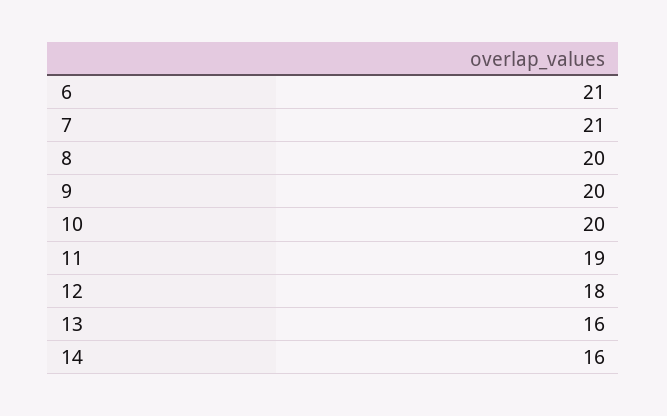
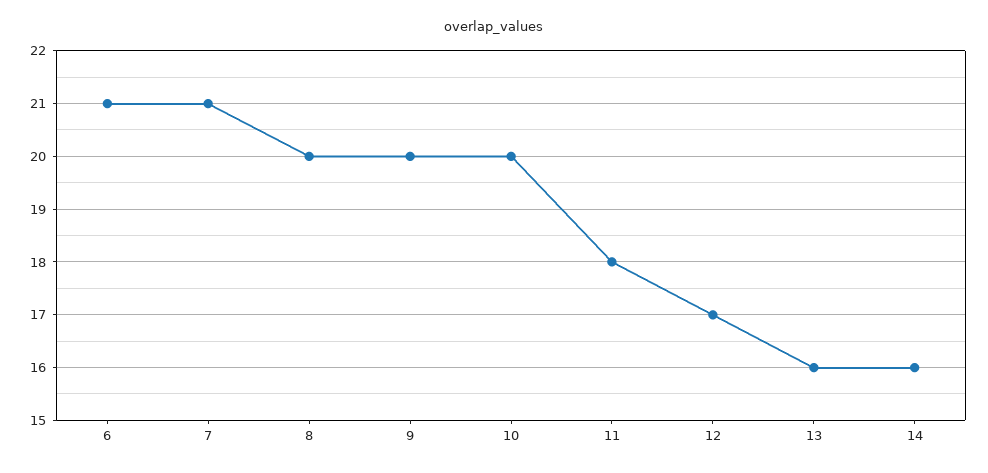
11: 19 -> 18
12: 18 -> 17

